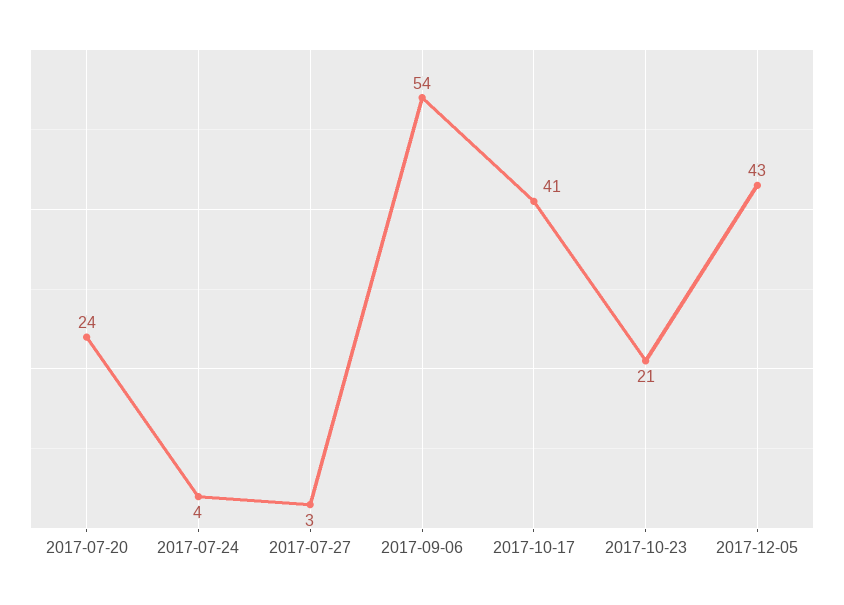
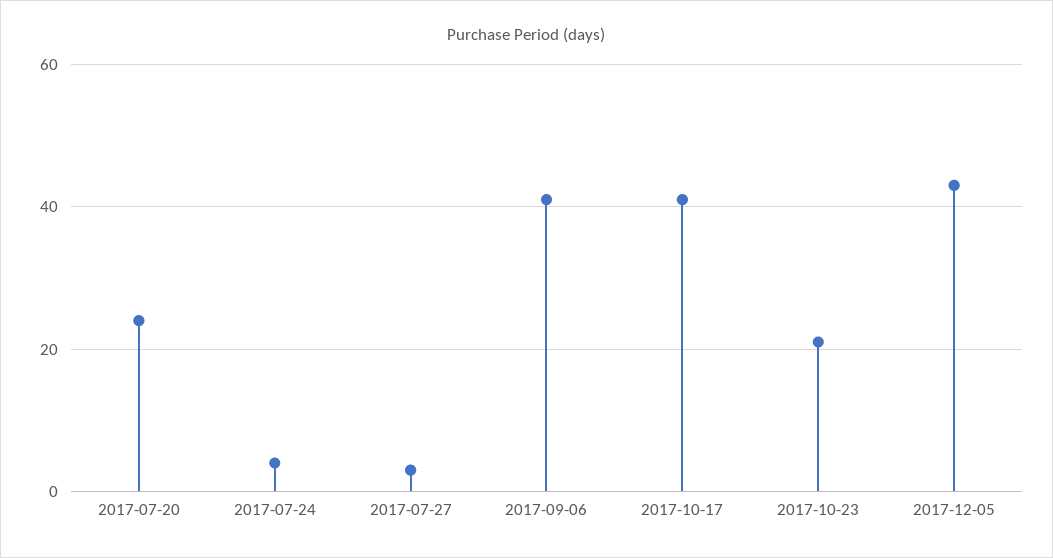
2017-09-06: 54 -> 40

